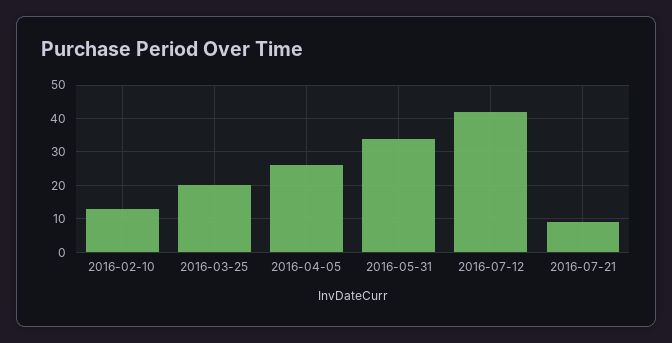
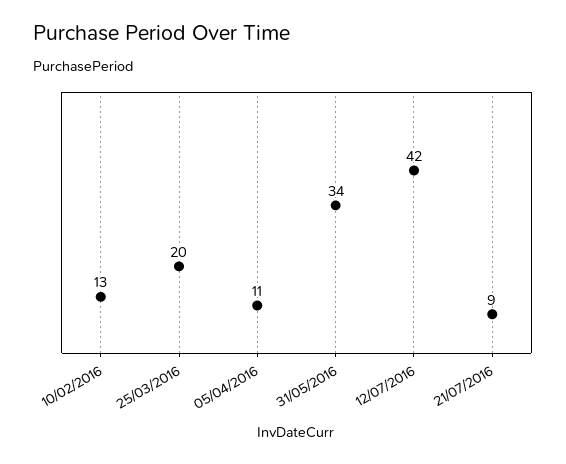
2016-04-05: 25 -> 11

